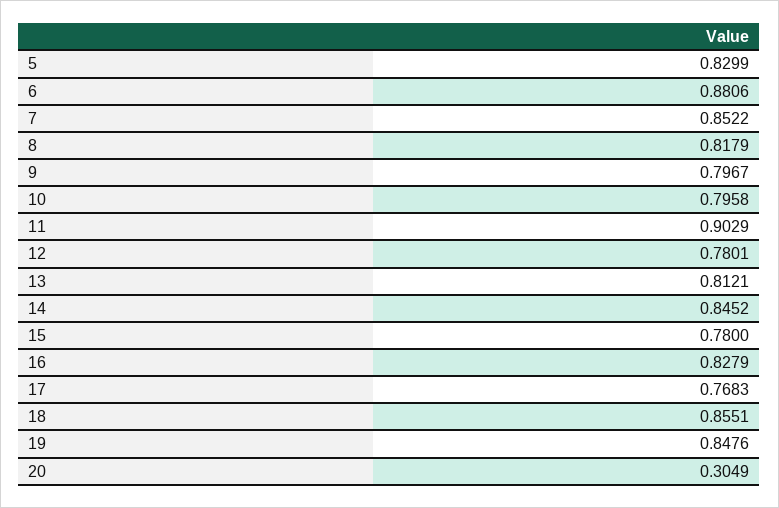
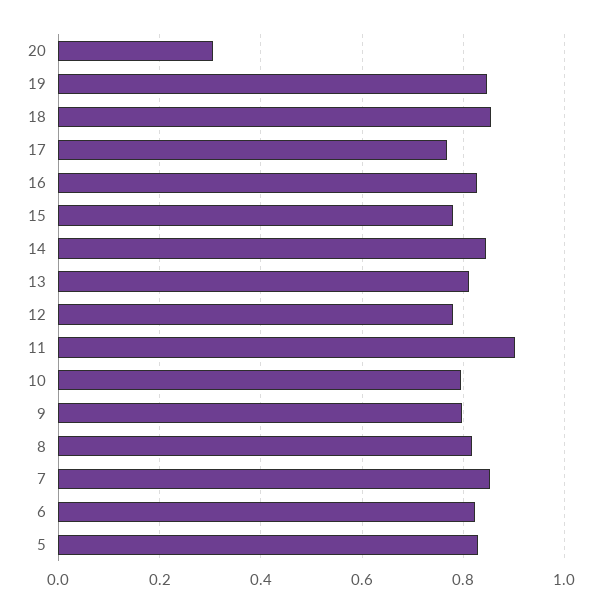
6: 0.8806 -> 0.82

